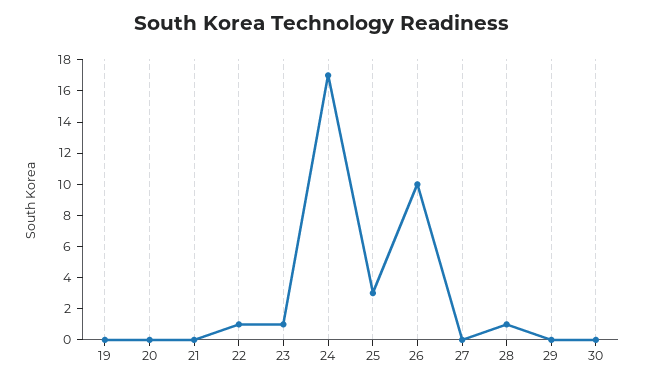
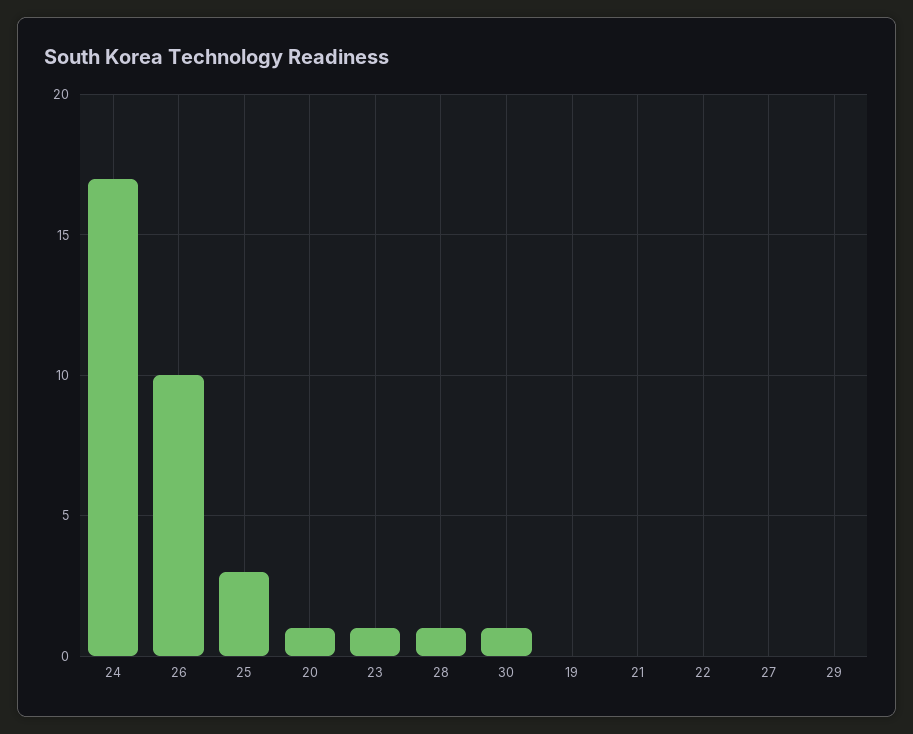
20: 0 -> 1
22: 1 -> 0
30: 0 -> 1

